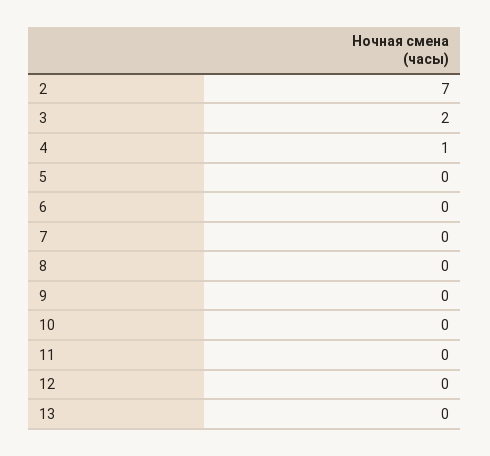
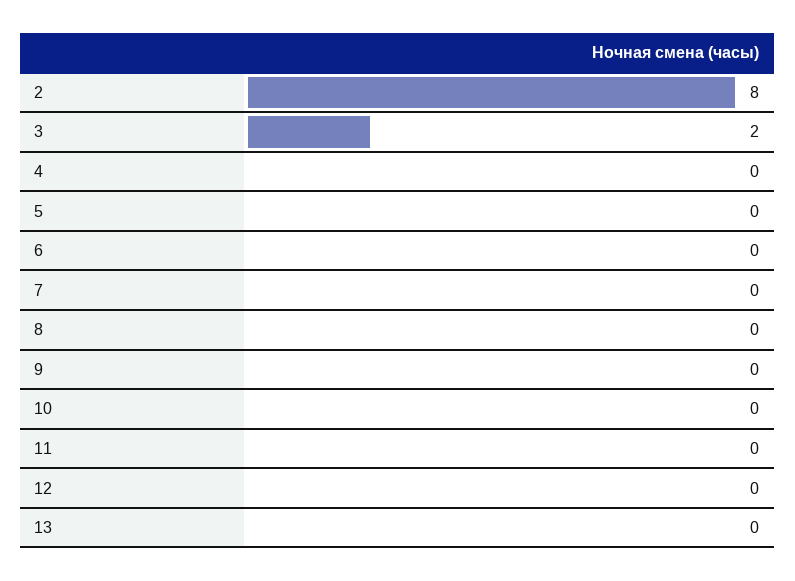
2: 7 -> 8
4: 1 -> 0

